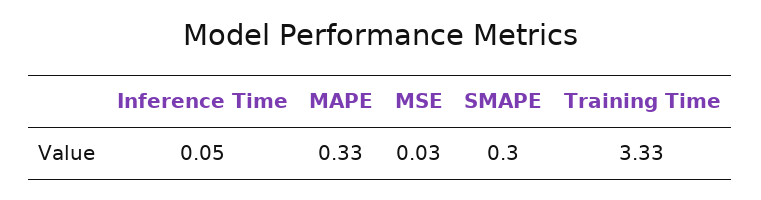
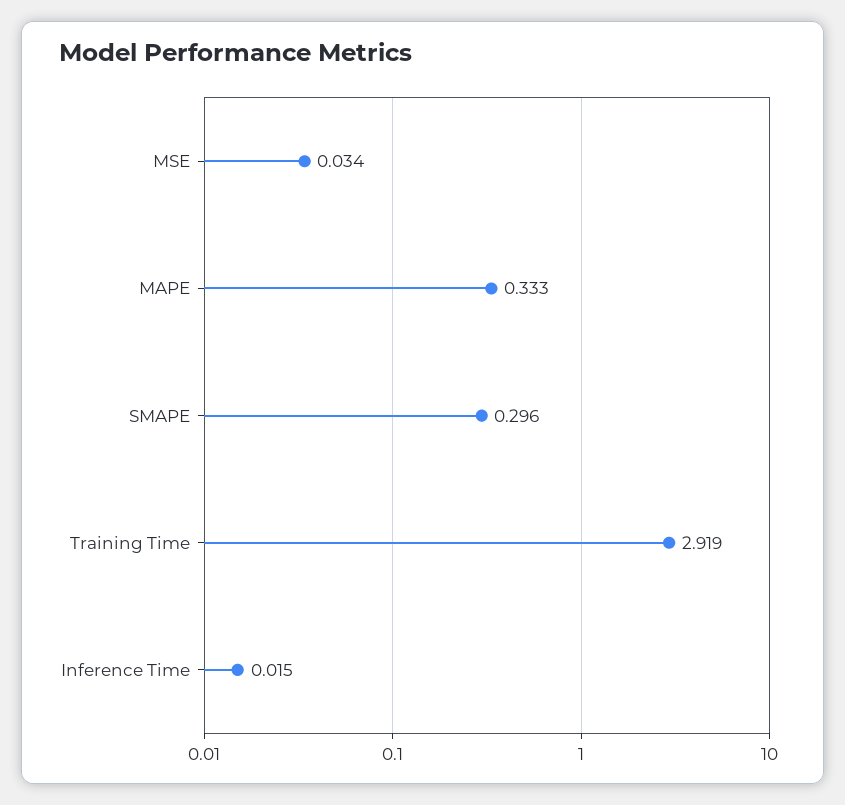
Inference Time: 0.05 -> 0.015
Training Time: 3.33 -> 2.919

